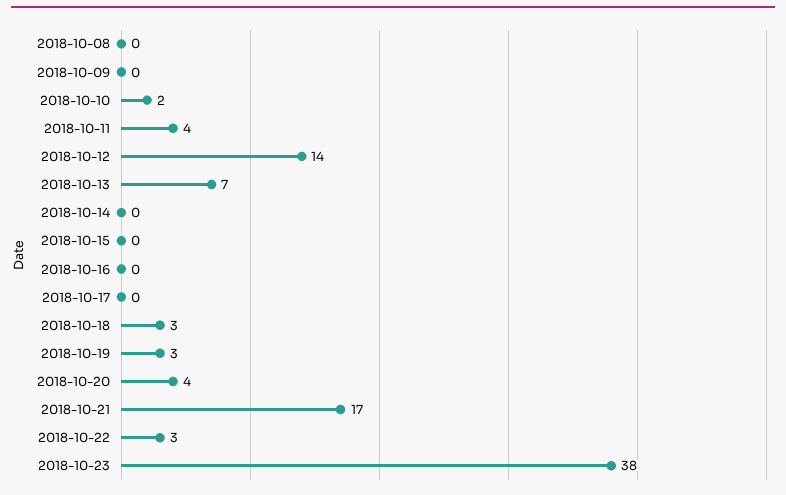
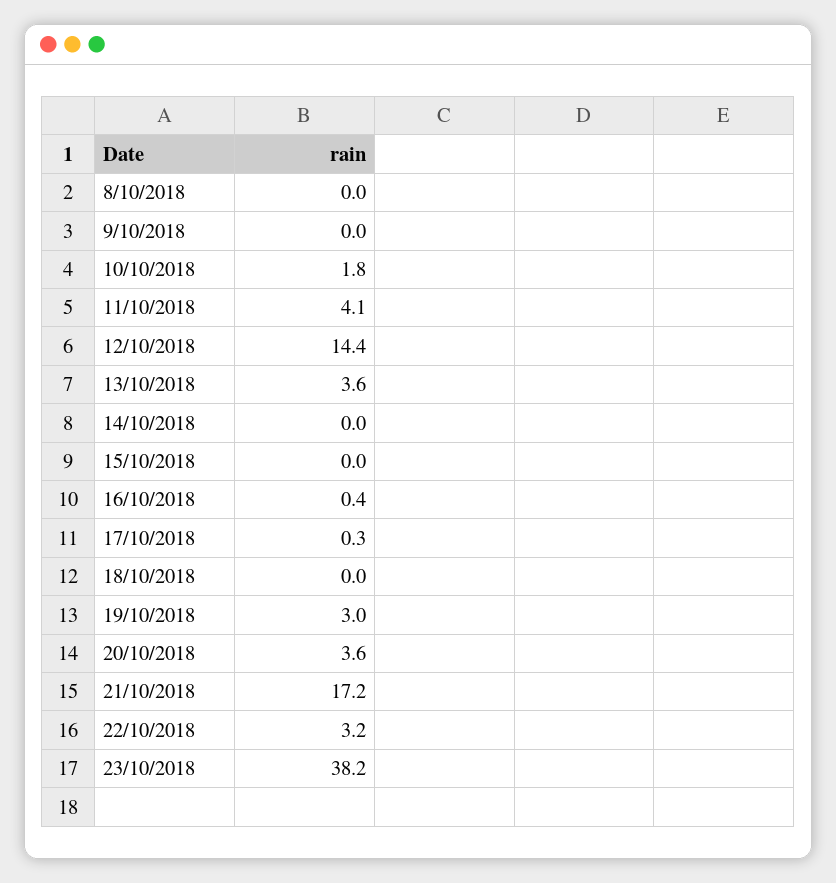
2018-10-13: 7 -> 3.6
2018-10-18: 3 -> 0

